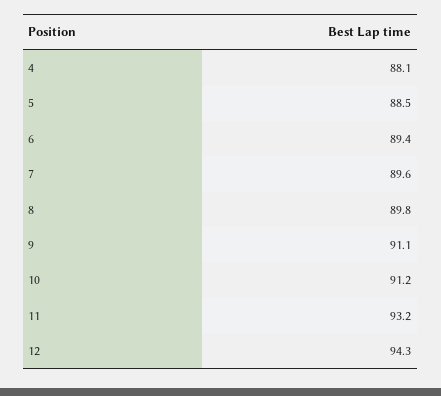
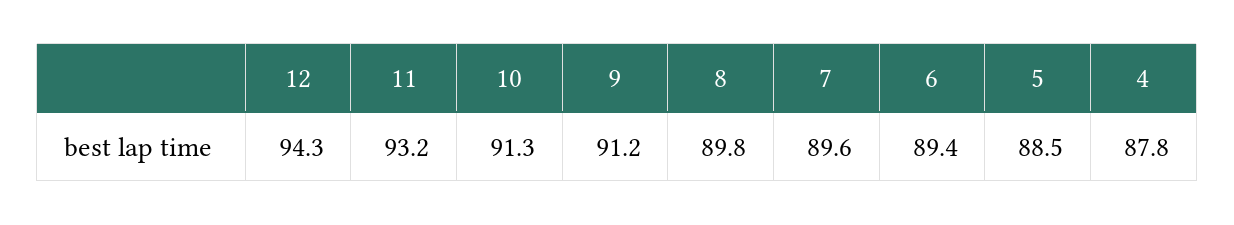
4: 88.1 -> 87.8
9: 91.1 -> 91.2
10: 91.2 -> 91.3

